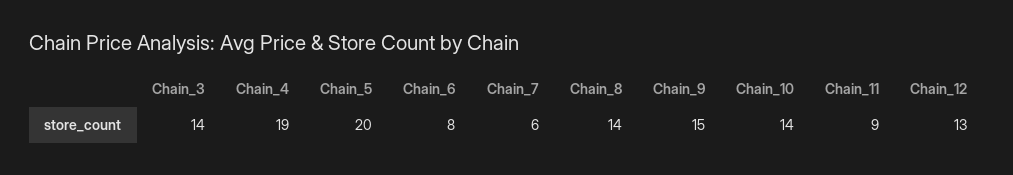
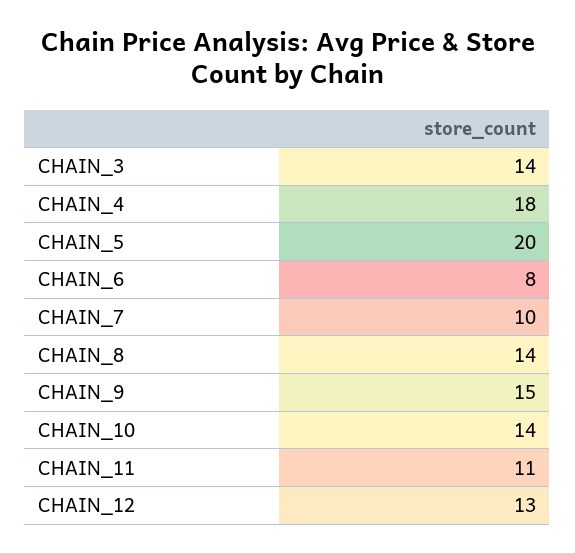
Chain_4: 19 -> 18
Chain_7: 6 -> 10
Chain_11: 9 -> 11

